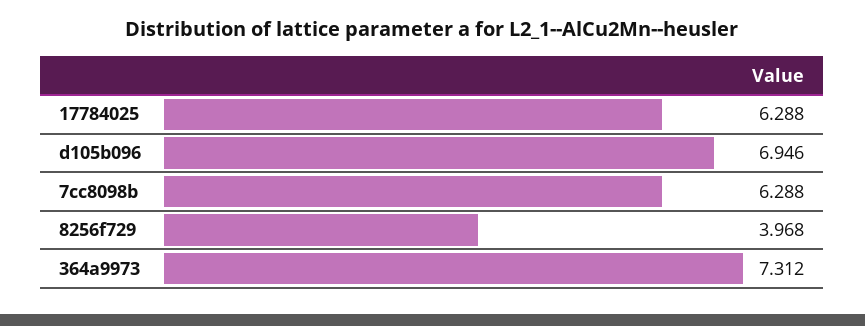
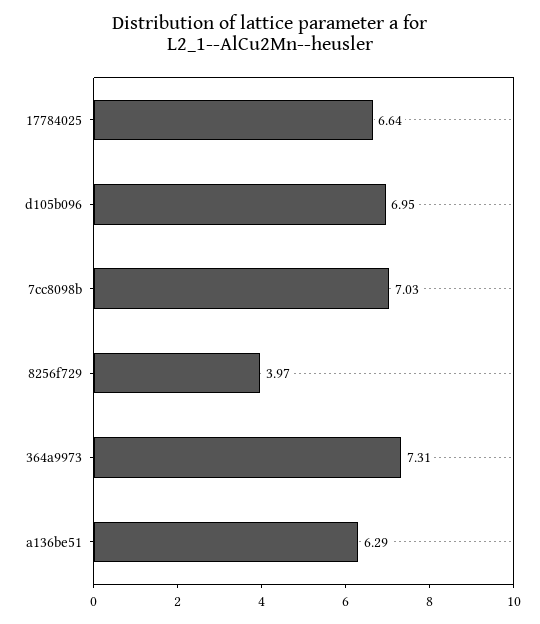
17784025: 6.288 -> 6.64
7cc8098b: 6.288 -> 7.03
a136be51: none -> 6.29

